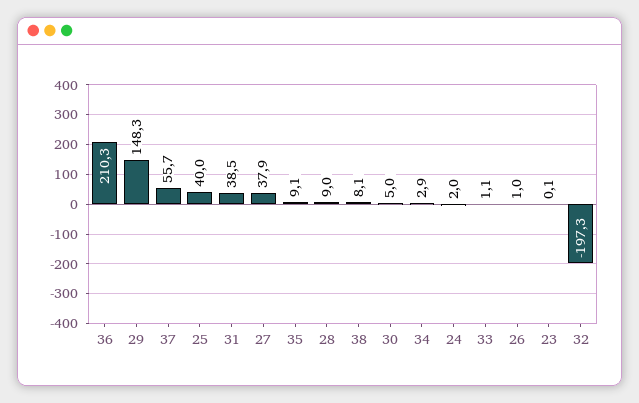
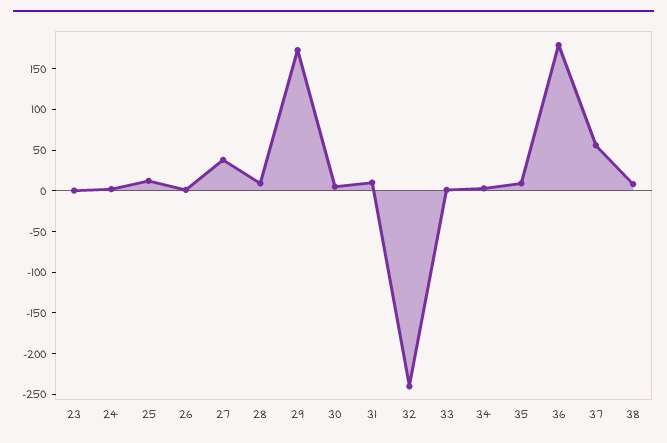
36: 210.3 -> 180
29: 148.3 -> 170
25: 40 -> 10
31: 38.5 -> 10
32: -197.3 -> -240

